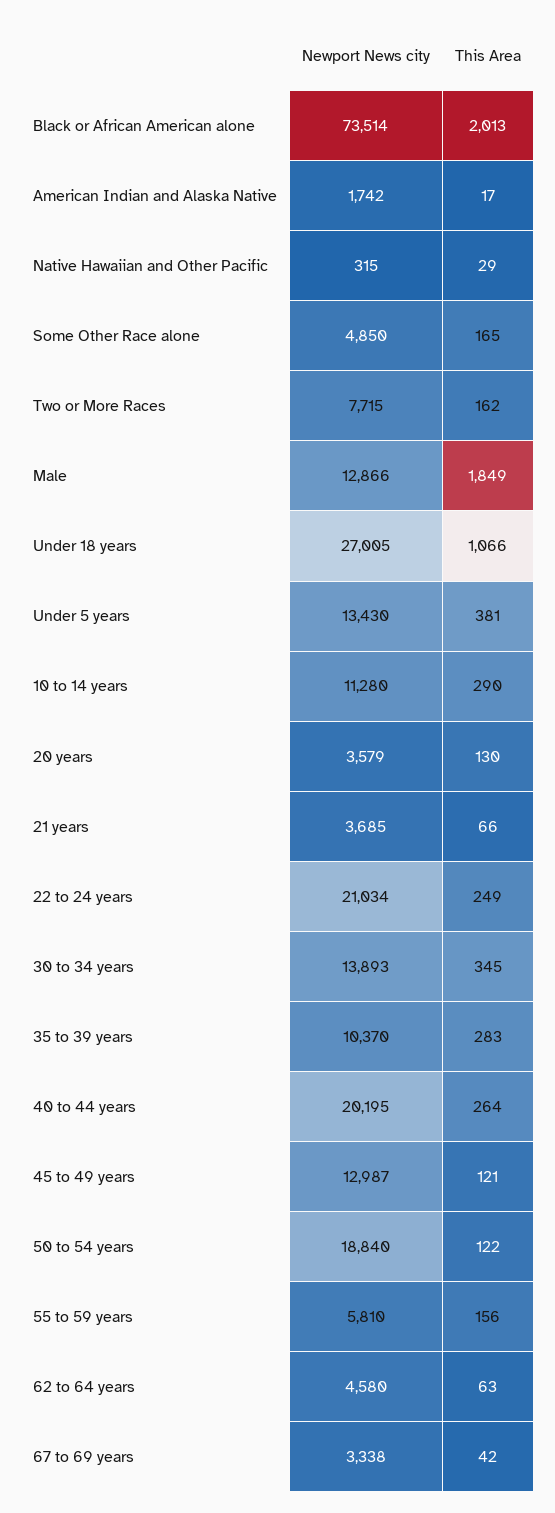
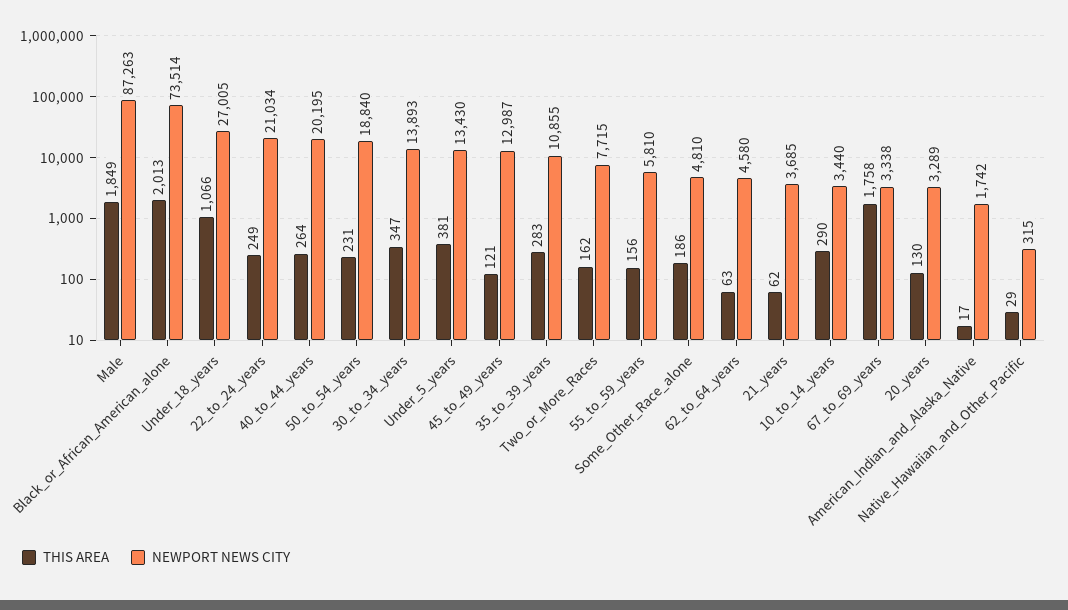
Newport News city, Some Other Race alone: 4850 -> 4810
This Area, Some Other Race alone: 165 -> 186
Newport News city, Male: 12866 -> 87263
Newport News city, 10 to 14 years: 11280 -> 3440
Newport News city, 20 years: 3579 -> 3289
This Area, 21 years: 66 -> 62
This Area, 30 to 34 years: 345 -> 347
Newport News city, 35 to 39 years: 10370 -> 10855
This Area, 50 to 54 years: 122 -> 231
This Area, 67 to 69 years: 42 -> 1758

